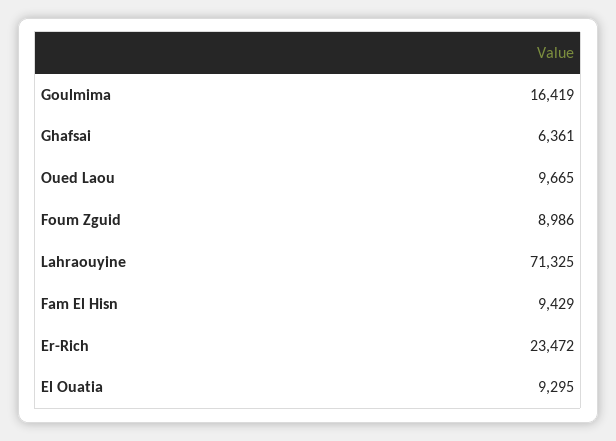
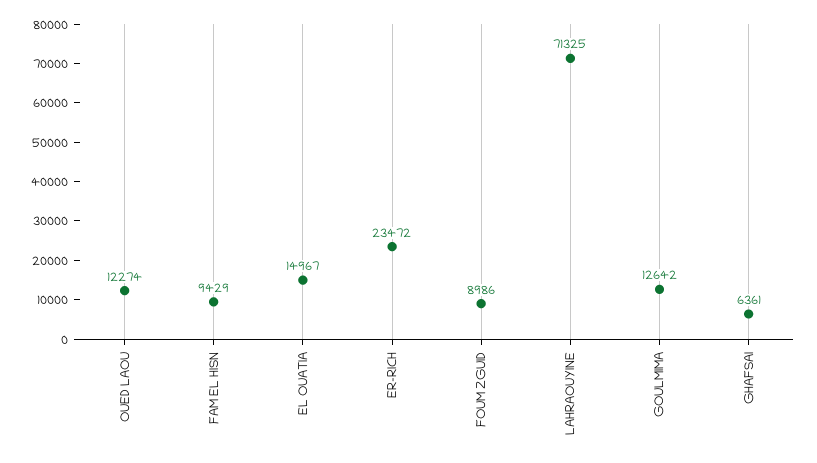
Goulmima: 16419 -> 12642
Oued Laou: 9665 -> 12274
El Ouatia: 9295 -> 14967

